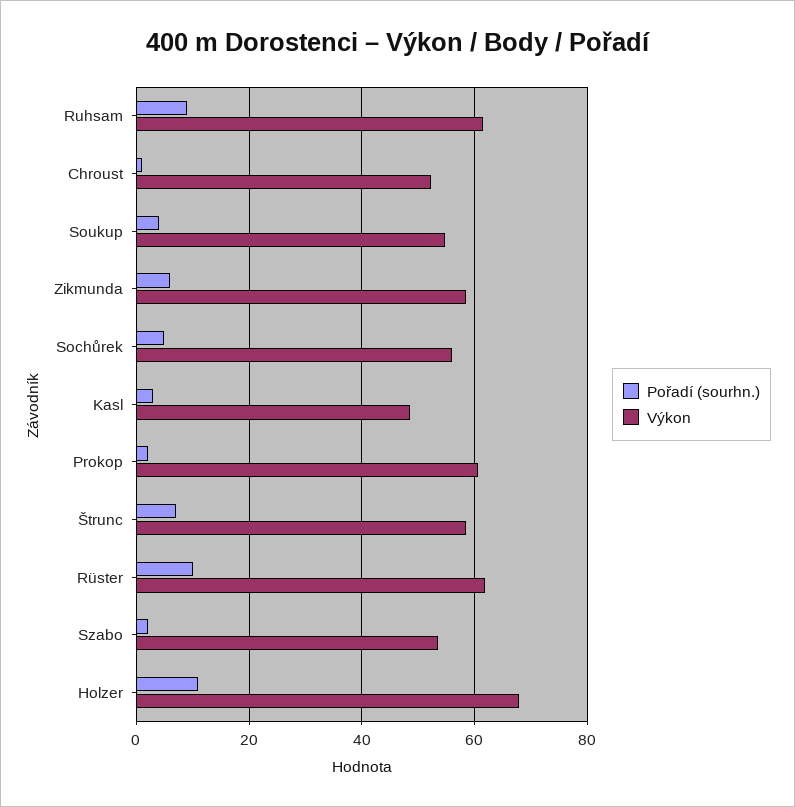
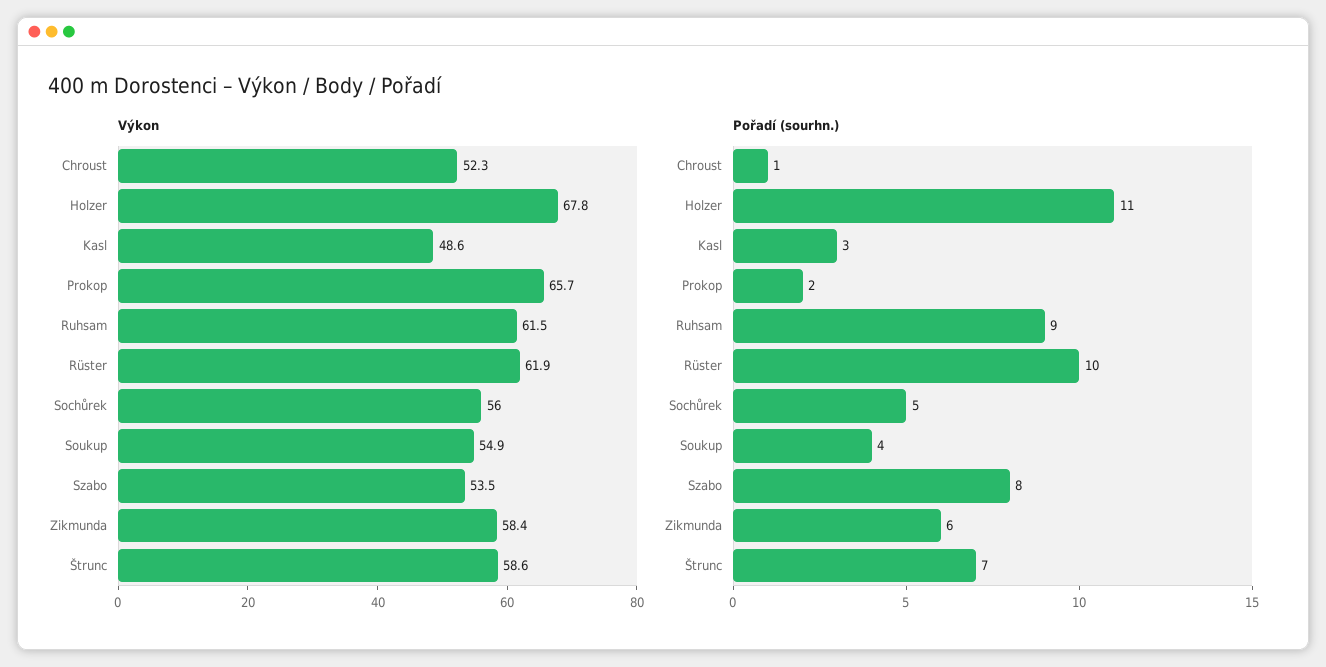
Výkon, Prokop: 60 -> 65.7
Pořadí (sourhn.), Szabo: 2 -> 8

